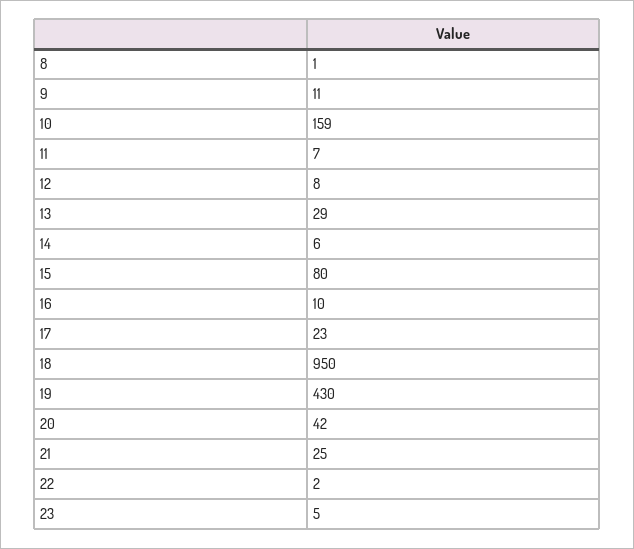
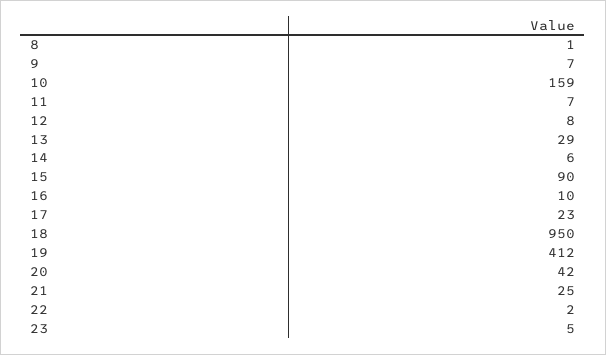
9: 11 -> 7
15: 80 -> 90
19: 430 -> 412

